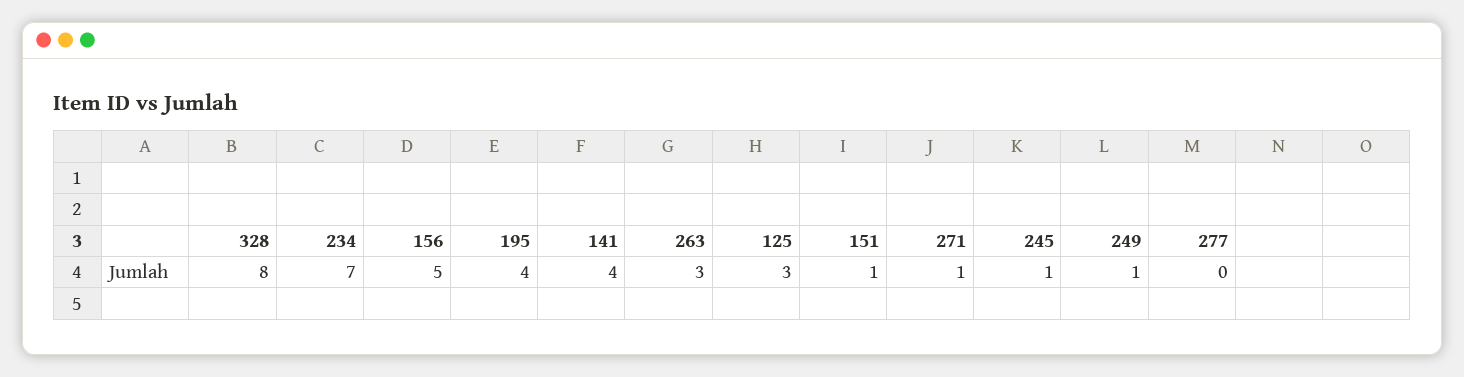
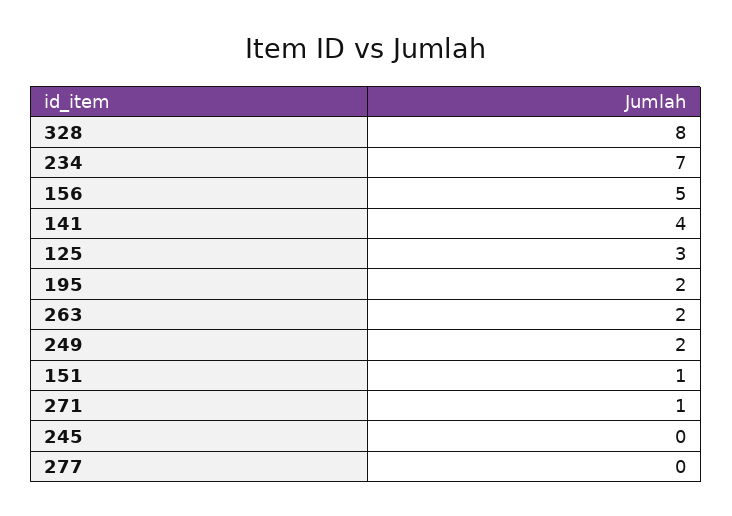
195: 4 -> 2
263: 3 -> 2
245: 1 -> 0
249: 1 -> 2

